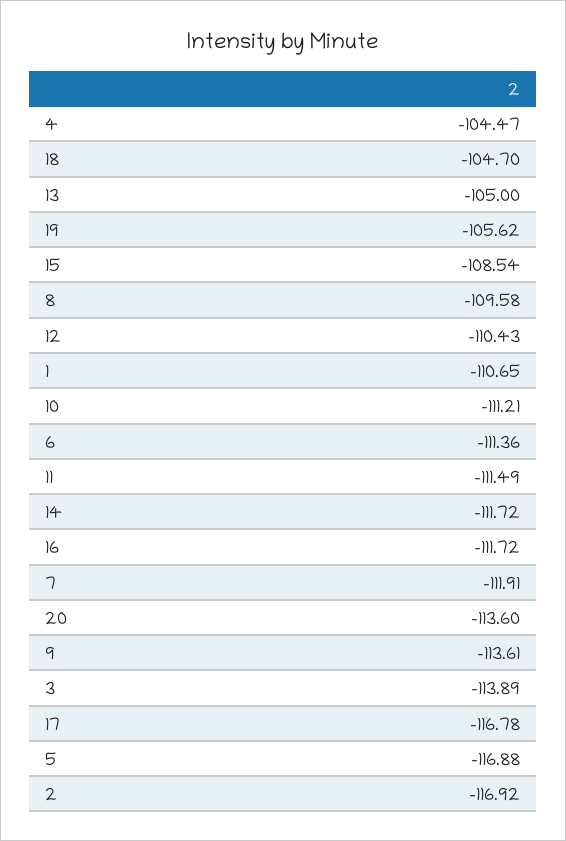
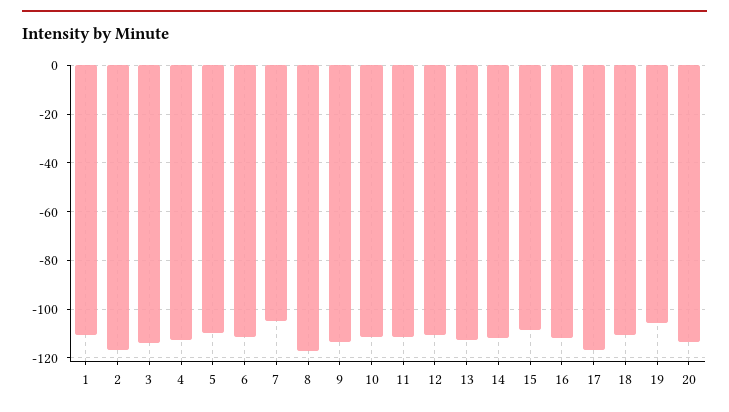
4: -104.47 -> -112.5
18: -104.7 -> -110
13: -105 -> -112.5
8: -109.58 -> -117.5
7: -111.91 -> -105
5: -116.88 -> -110

